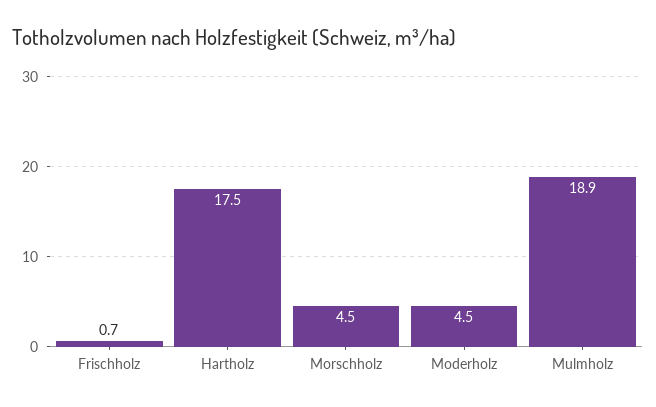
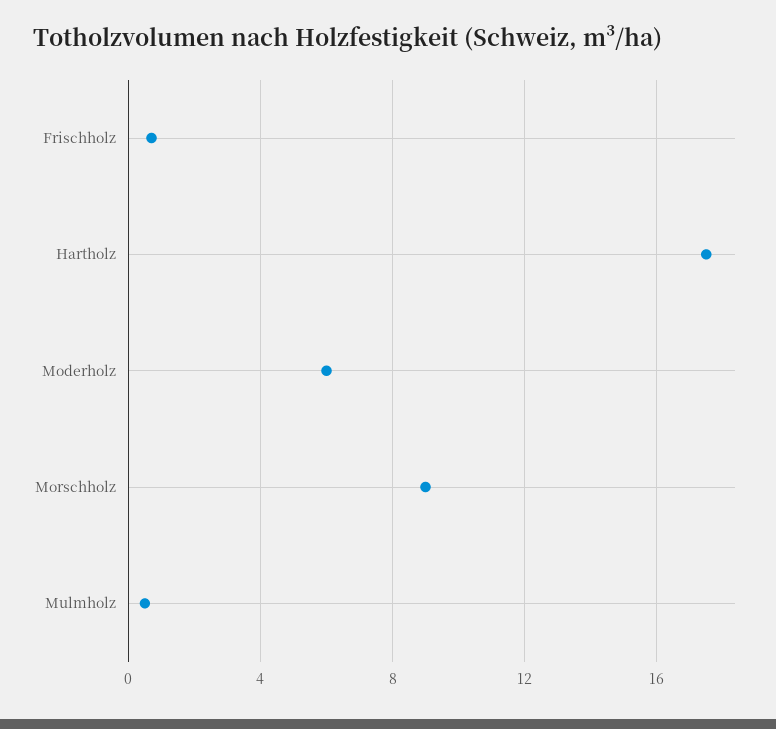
Morschholz: 4.5 -> 9
Moderholz: 4.5 -> 6
Mulmholz: 18.9 -> 0.5

